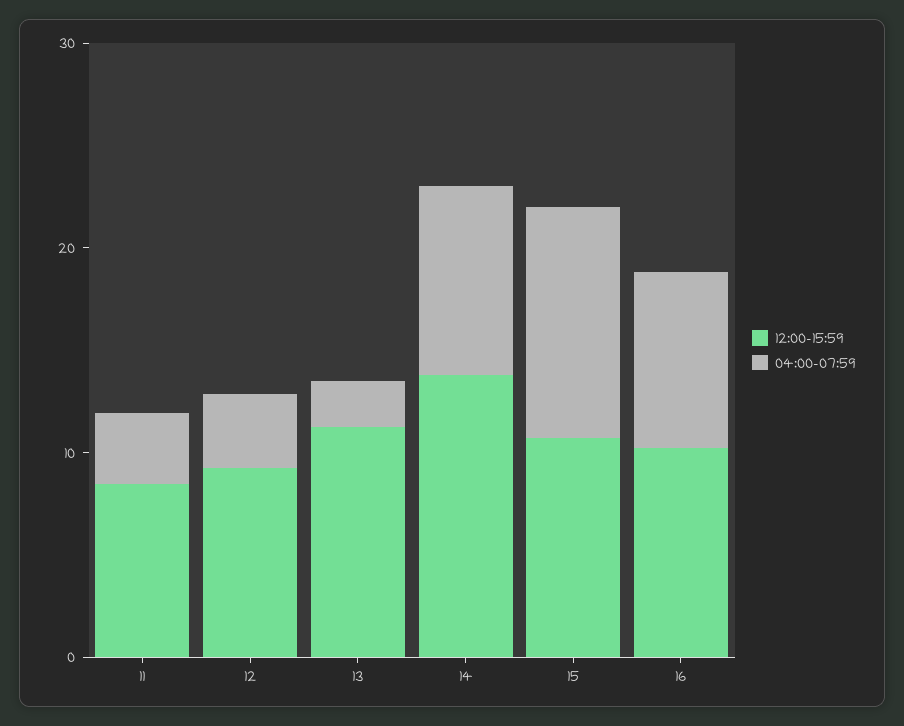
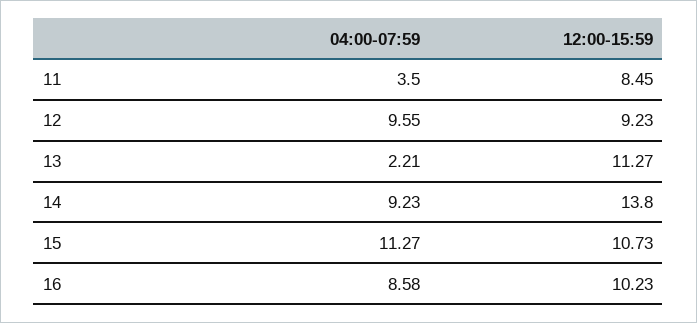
04:00-07:59, 12: 4 -> 9.55

